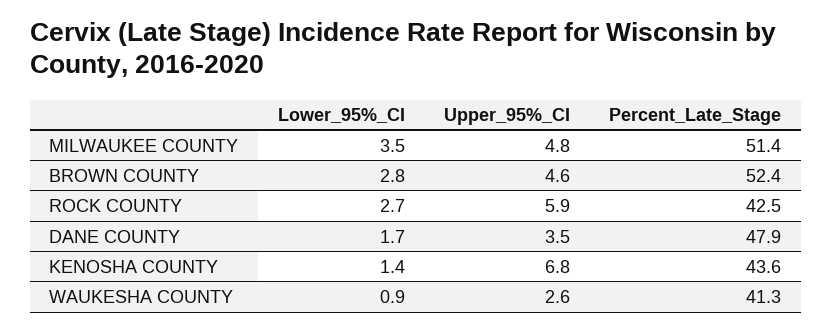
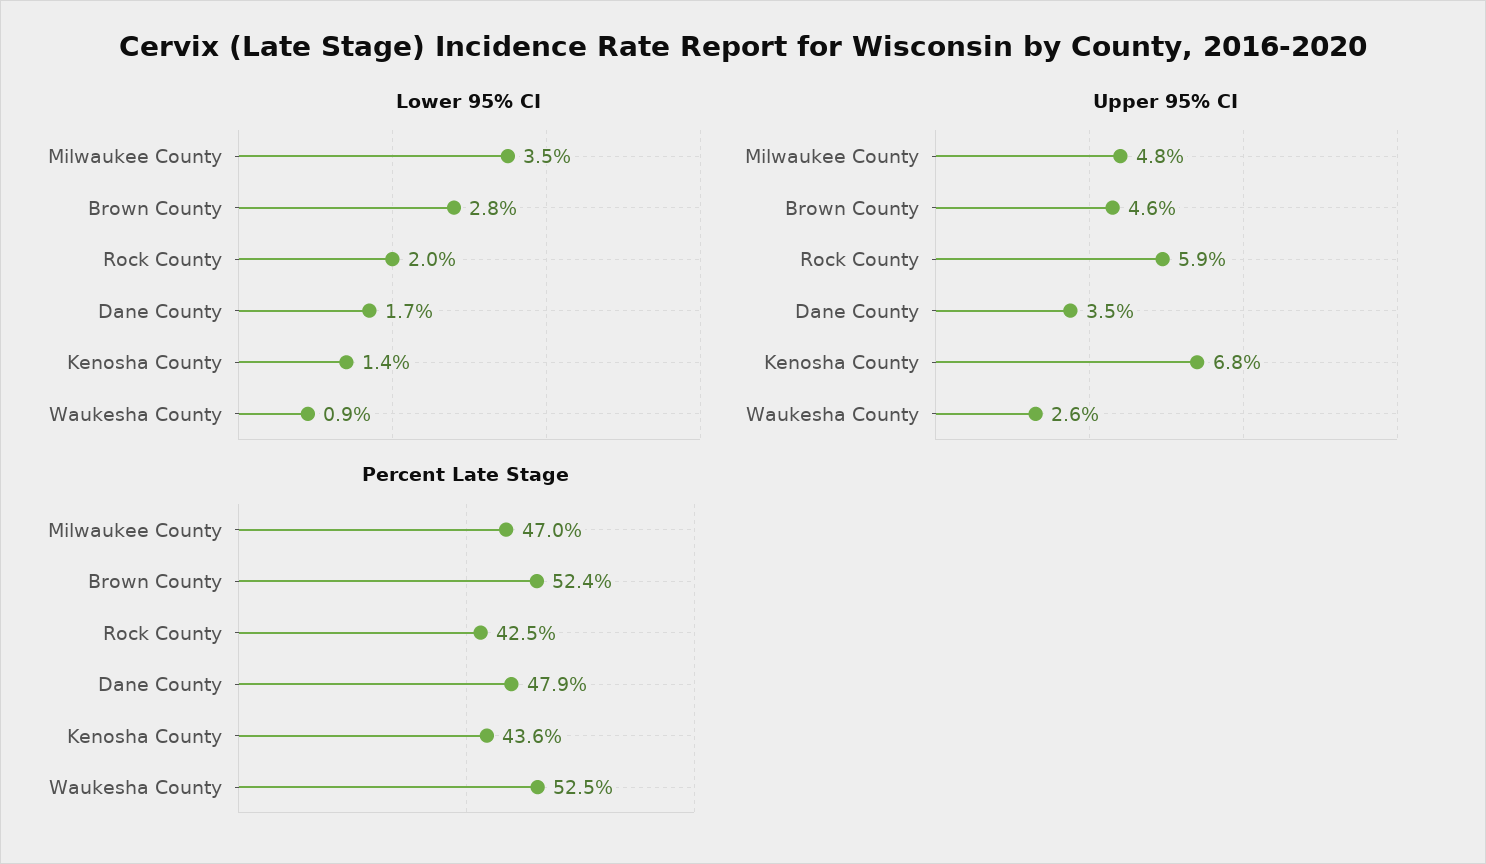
Percent_Late_Stage, MILWAUKEE COUNTY: 51.4 -> 47
Lower_95%_CI, ROCK COUNTY: 2.7 -> 2
Percent_Late_Stage, WAUKESHA COUNTY: 41.3 -> 52.5

